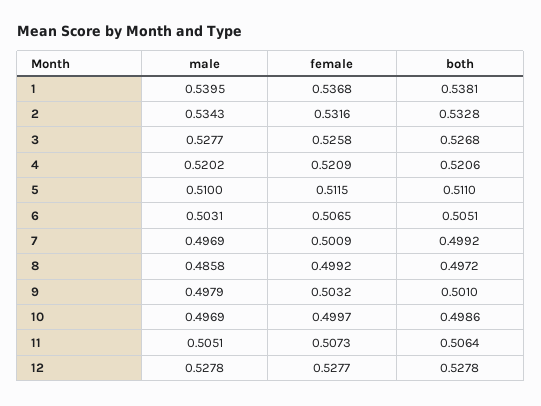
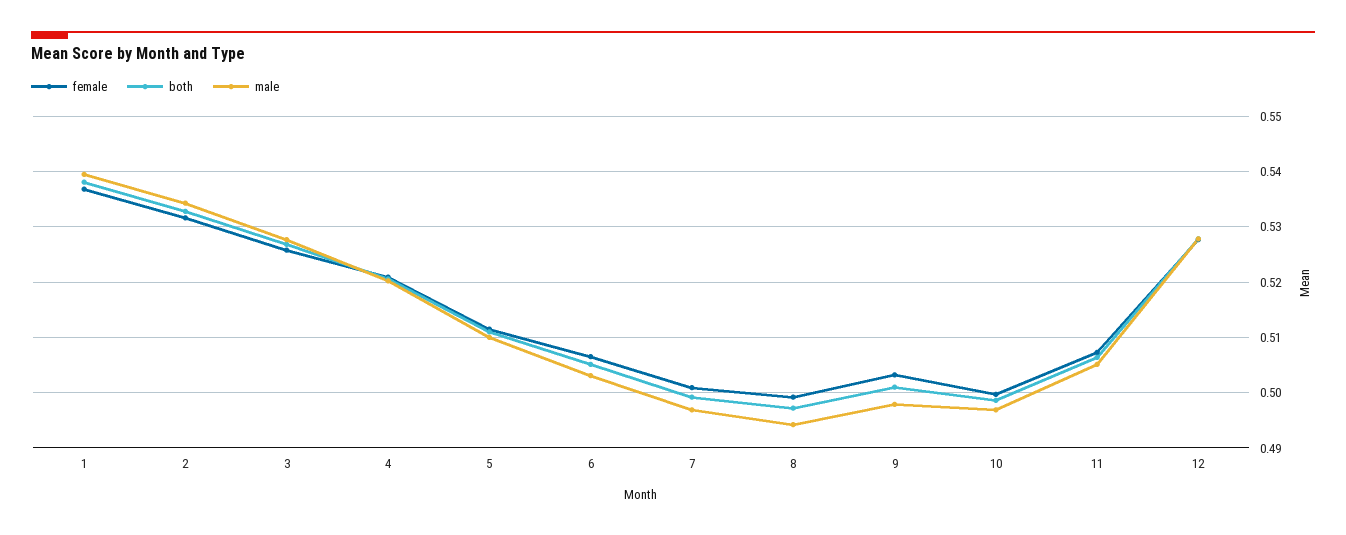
male, 8: 0.4858 -> 0.494

